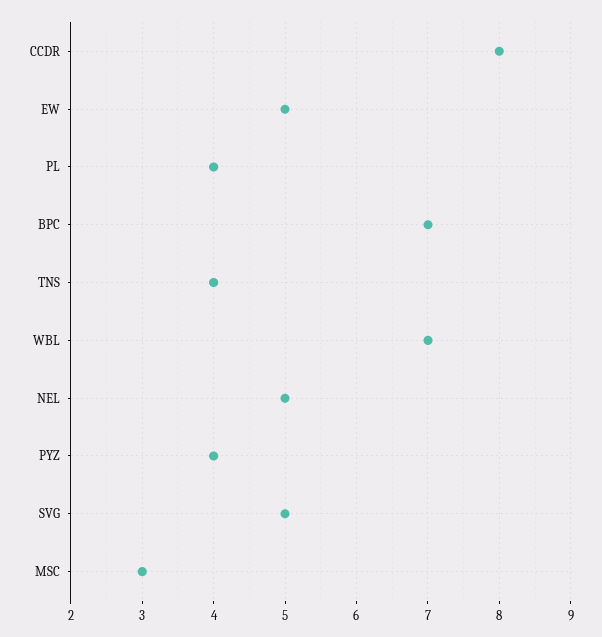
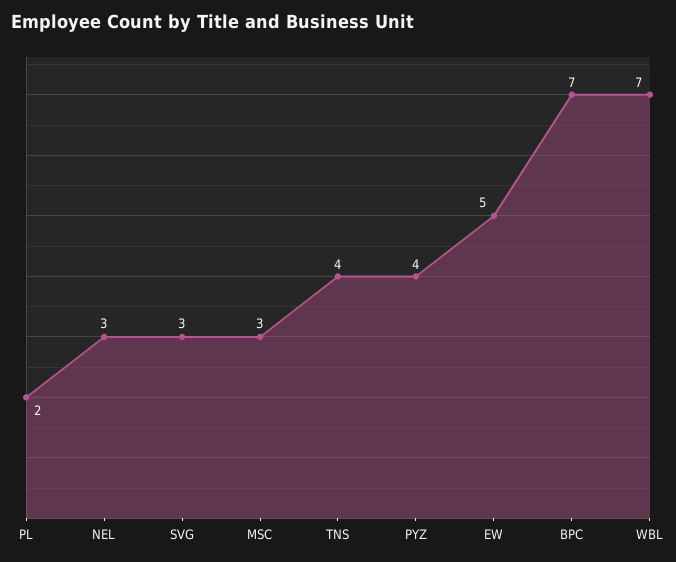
CCDR: 8 -> none
PL: 4 -> 2
NEL: 5 -> 3
SVG: 5 -> 3

